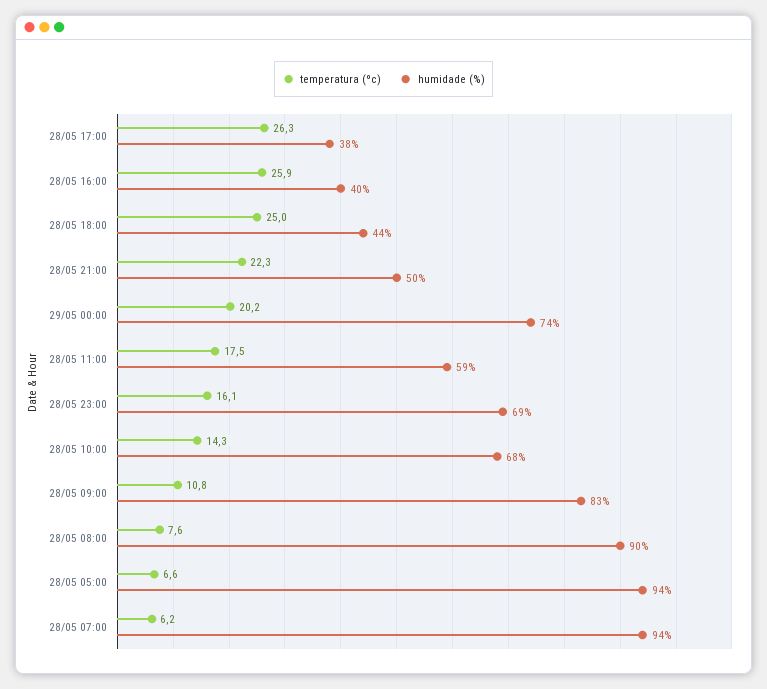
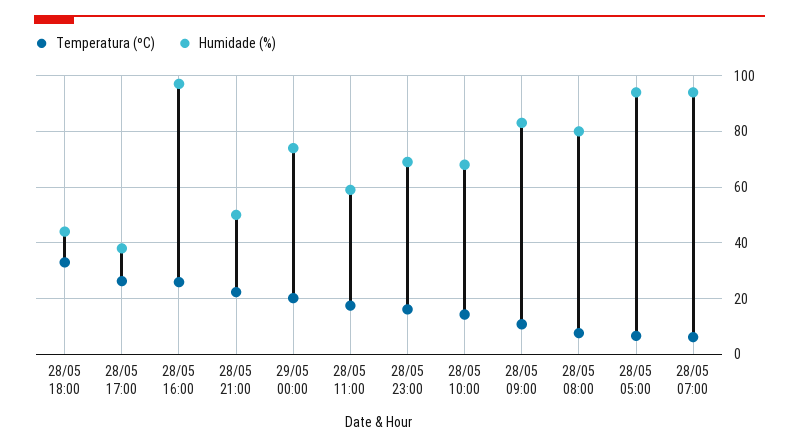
humidade (%), 28/05 16:00: 40 -> 97.5
temperatura (ºc), 28/05 18:00: 25 -> 32.5
humidade (%), 28/05 08:00: 90 -> 80

